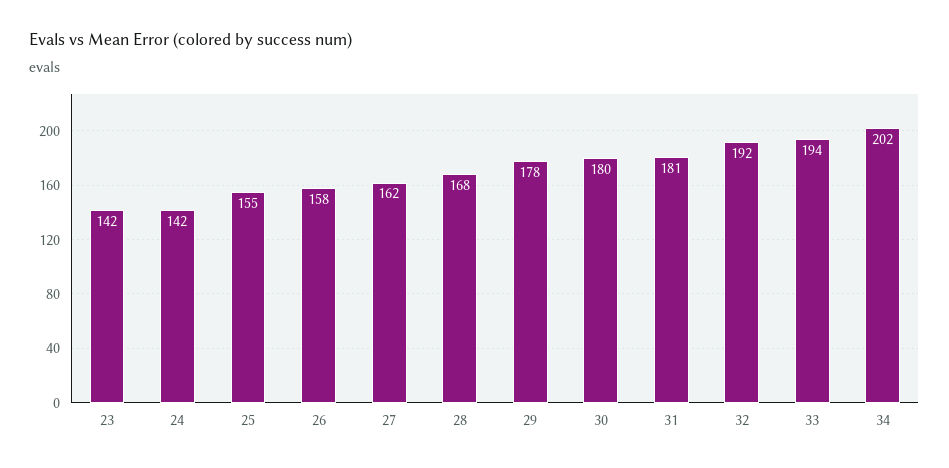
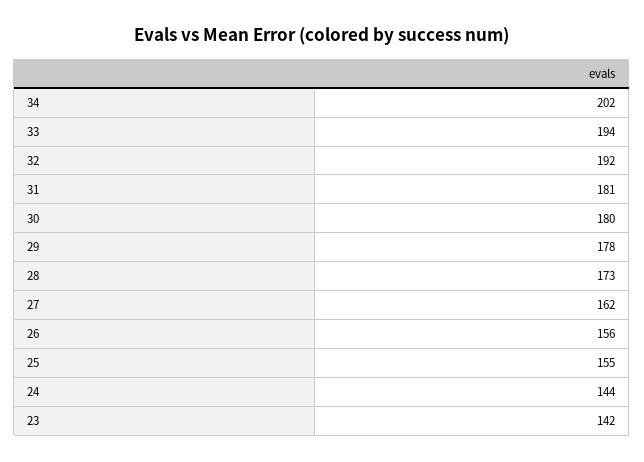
24: 142 -> 144
26: 158 -> 156
28: 168 -> 173

